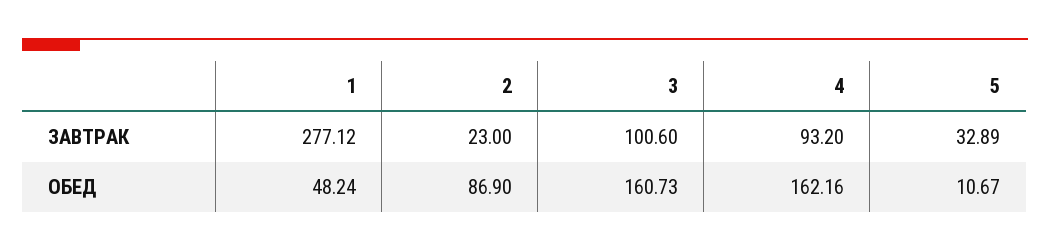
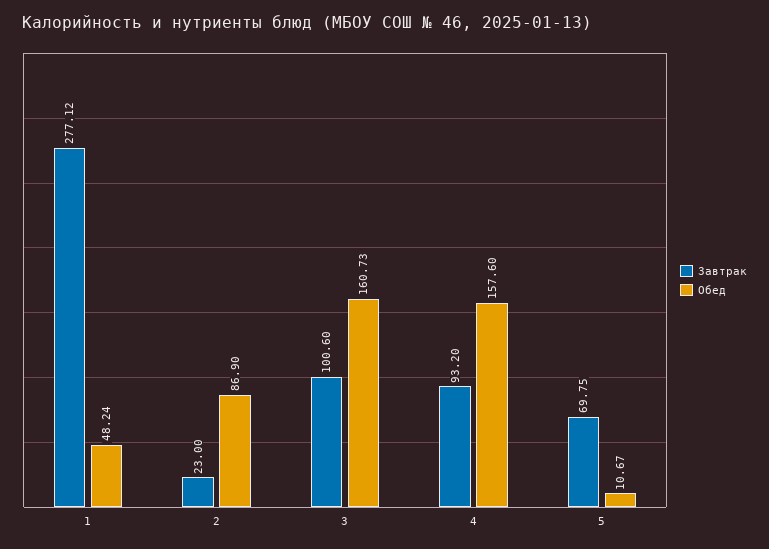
ЗАВТРАК, 5: 32.89 -> 69.75
ОБЕД, 4: 162.16 -> 157.6

